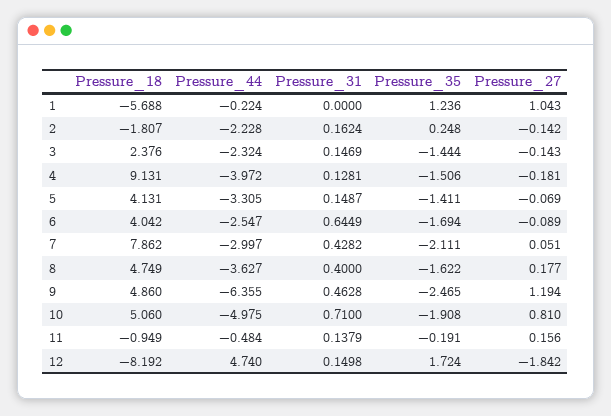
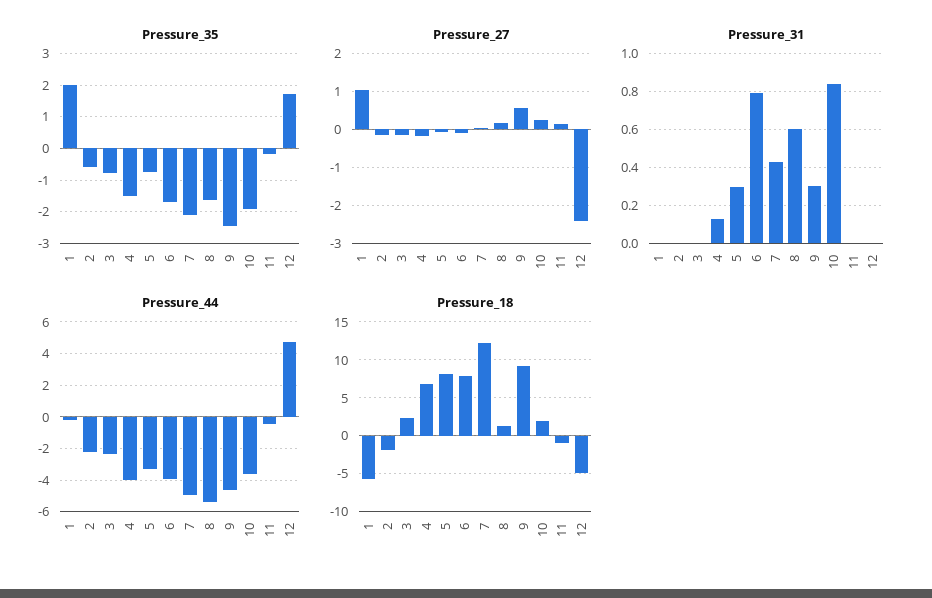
Pressure_35, 1: 1.236 -> 2
Pressure_31, 2: 0.1624 -> 0
Pressure_35, 2: 0.248 -> -0.6
Pressure_31, 3: 0.1469 -> 0
Pressure_35, 3: -1.444 -> -0.8
Pressure_18, 4: 9.131 -> 7
Pressure_18, 5: 4.131 -> 8
Pressure_31, 5: 0.1487 -> 0.3
Pressure_35, 5: -1.411 -> -0.8
Pressure_18, 6: 4.042 -> 8
Pressure_44, 6: -2.547 -> -4
Pressure_31, 6: 0.6449 -> 0.8
Pressure_18, 7: 7.862 -> 12
Pressure_44, 7: -2.997 -> -5
Pressure_18, 8: 4.749 -> 1
Pressure_44, 8: -3.627 -> -5.5
Pressure_31, 8: 0.4 -> 0.6
Pressure_18, 9: 4.86 -> 9
Pressure_44, 9: -6.355 -> -4.5
Pressure_31, 9: 0.4628 -> 0.3
Pressure_27, 9: 1.194 -> 0.6
Pressure_18, 10: 5.06 -> 2
Pressure_44, 10: -4.975 -> -3.5
Pressure_31, 10: 0.71 -> 0.85
Pressure_27, 10: 0.81 -> 0.2
Pressure_31, 11: 0.1379 -> 0
Pressure_18, 12: -8.192 -> -5
Pressure_31, 12: 0.1498 -> 0
Pressure_27, 12: -1.842 -> -2.4

